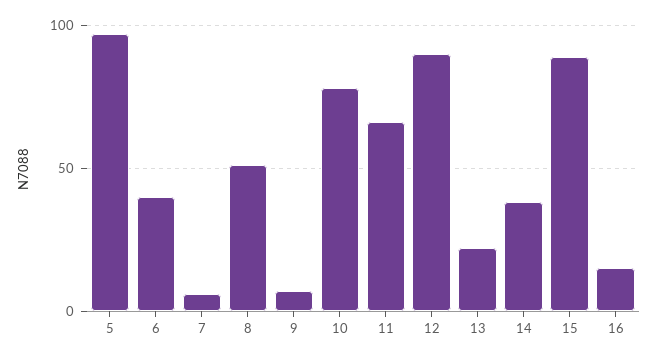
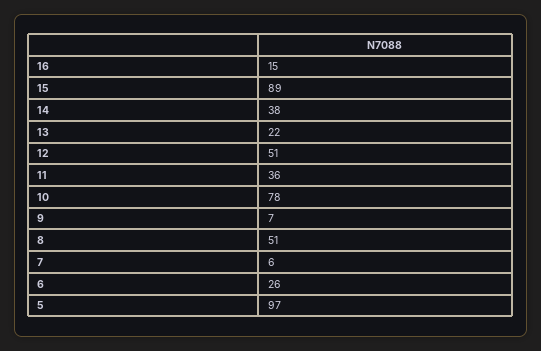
6: 40 -> 26
11: 65 -> 36
12: 90 -> 51

